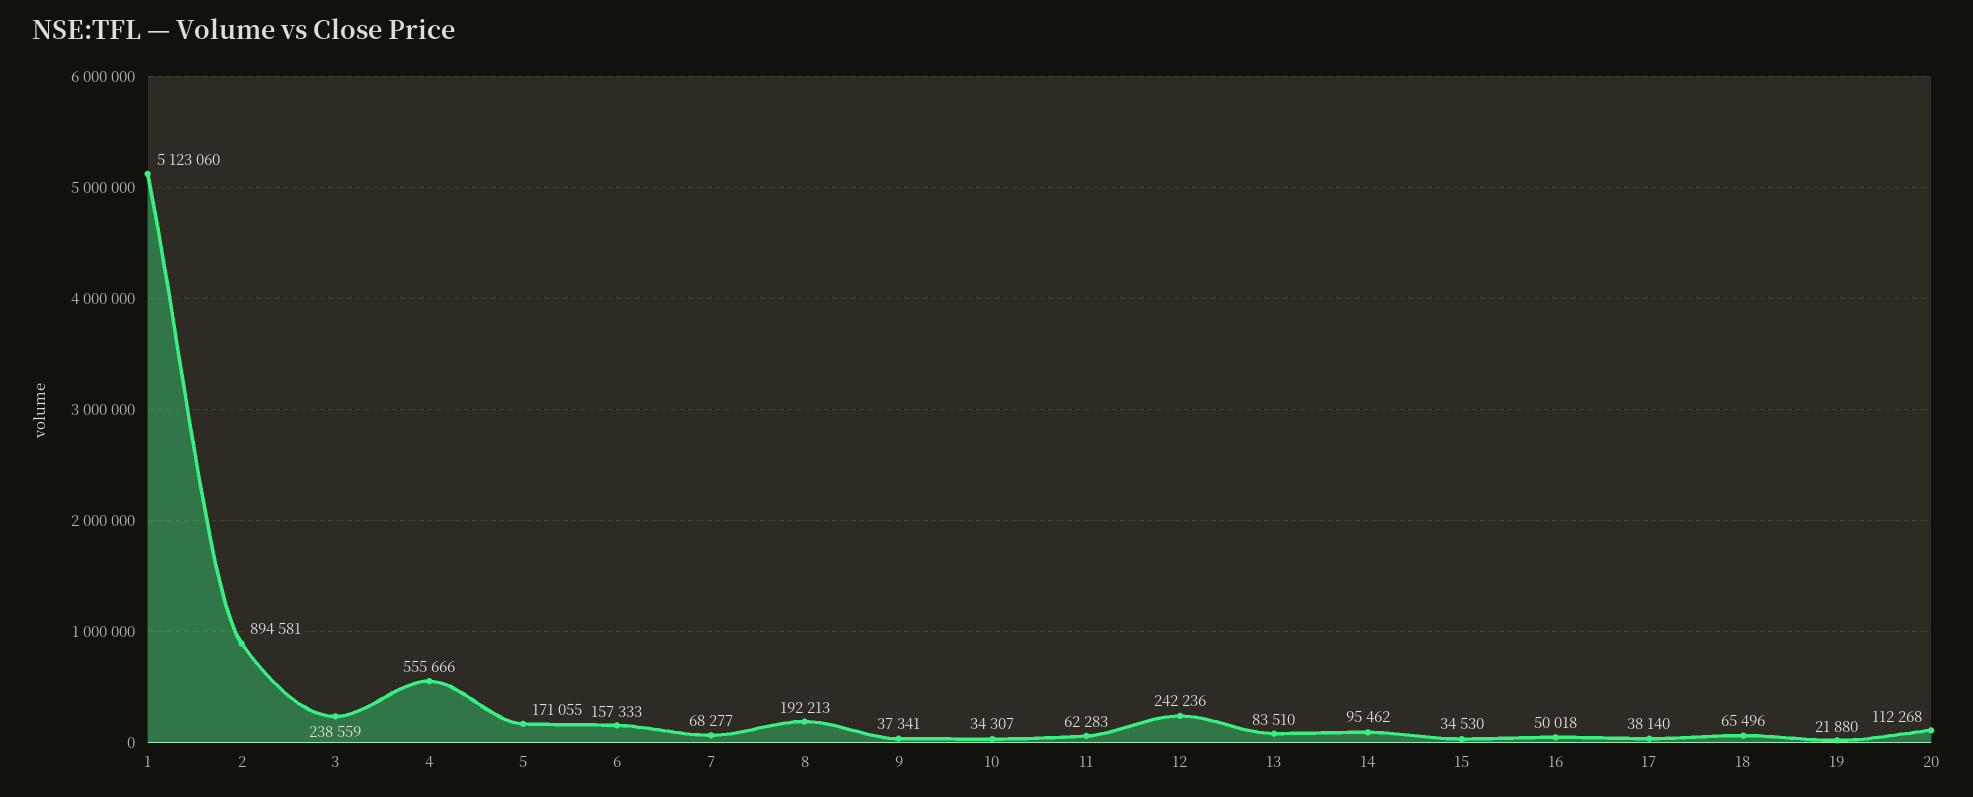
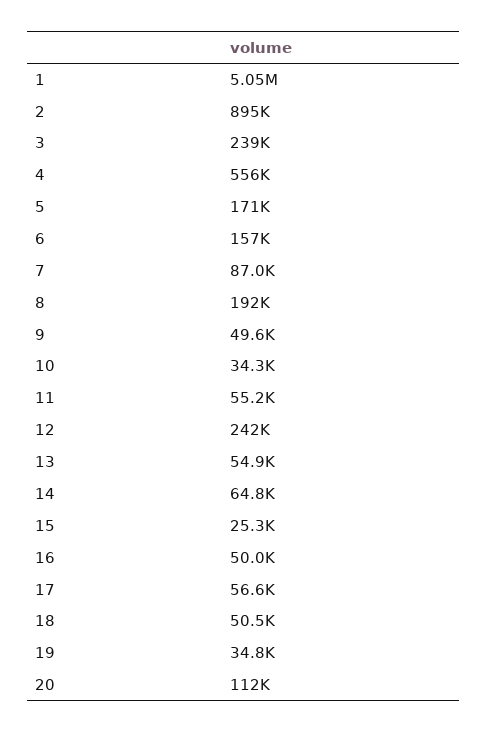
1: 5123060 -> 5050000
7: 68277 -> 87000
9: 37341 -> 49600
11: 62283 -> 55200
13: 83510 -> 54900
14: 95462 -> 64800
15: 34530 -> 25300
17: 38140 -> 56600
18: 65496 -> 50500
19: 21880 -> 34800

